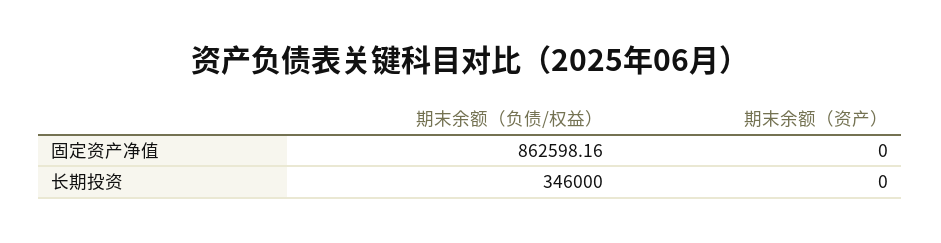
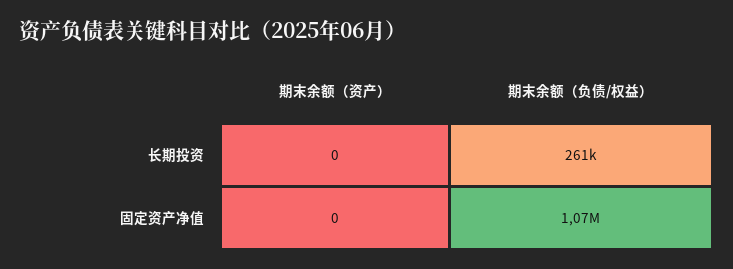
期末余额（负债/权益）, 固定资产净值: 862598.16 -> 1070000
期末余额（负债/权益）, 长期投资: 346000 -> 261000

